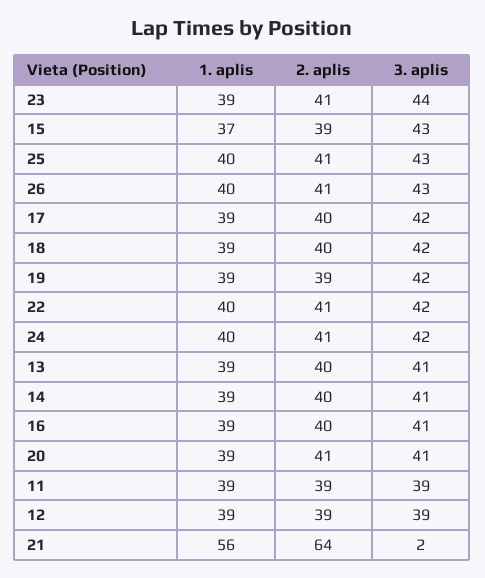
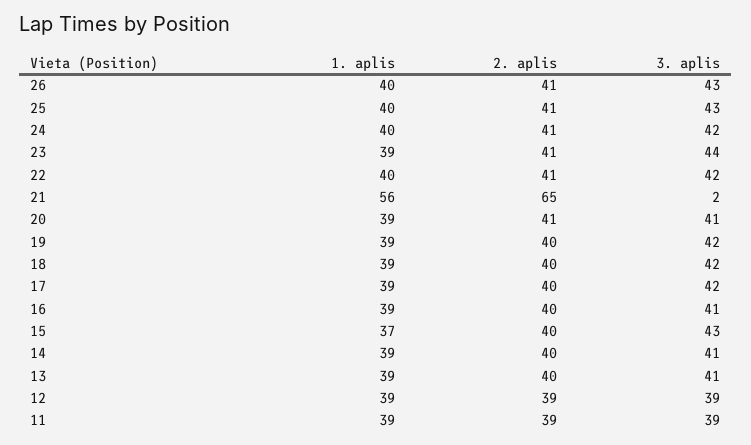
2. aplis, 15: 39 -> 40
2. aplis, 19: 39 -> 40
2. aplis, 21: 64 -> 65

